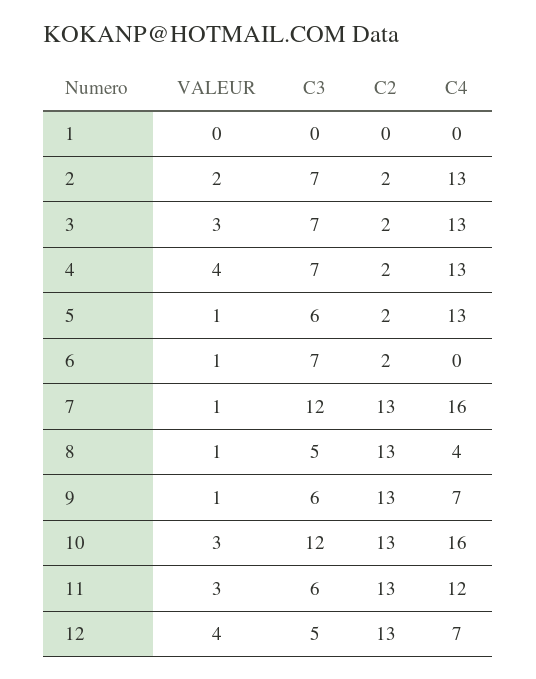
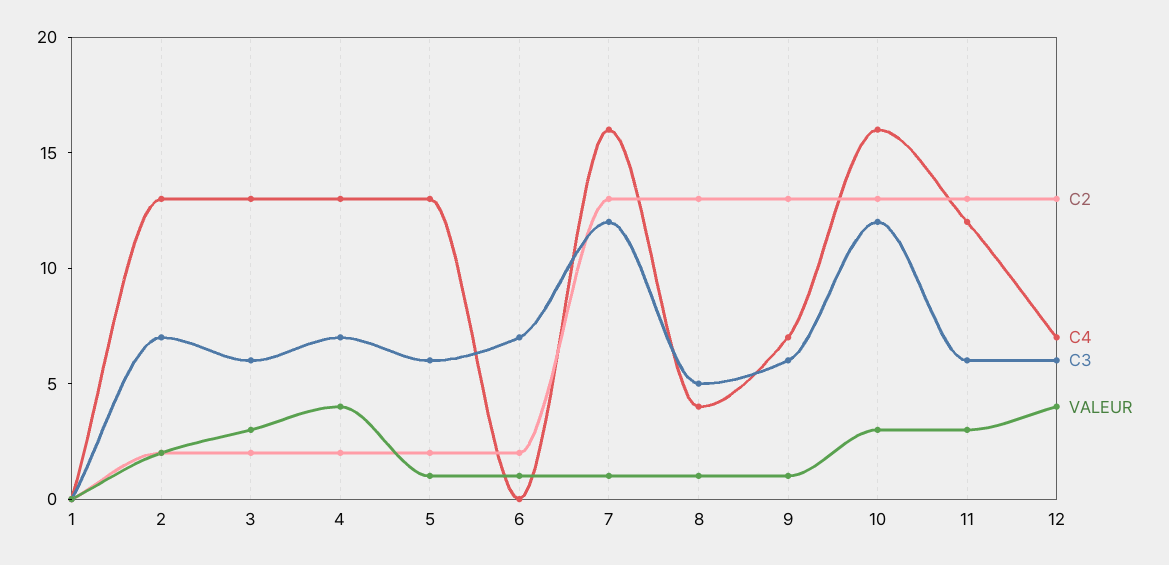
C3, 3: 7 -> 6
C3, 12: 5 -> 6

